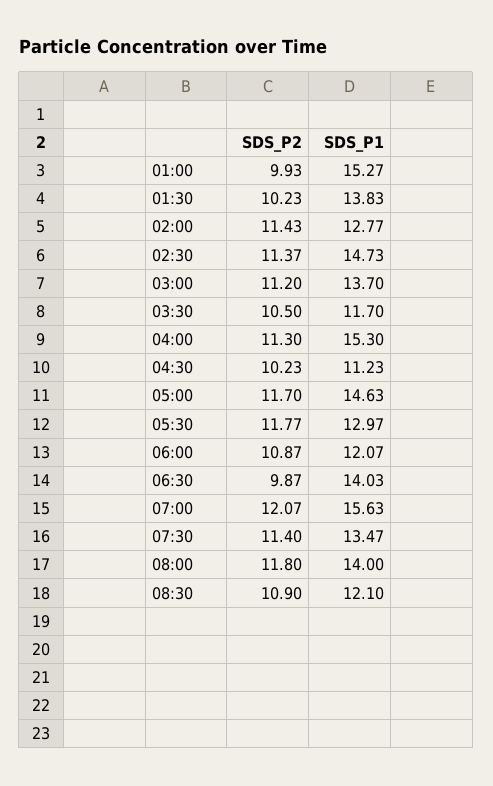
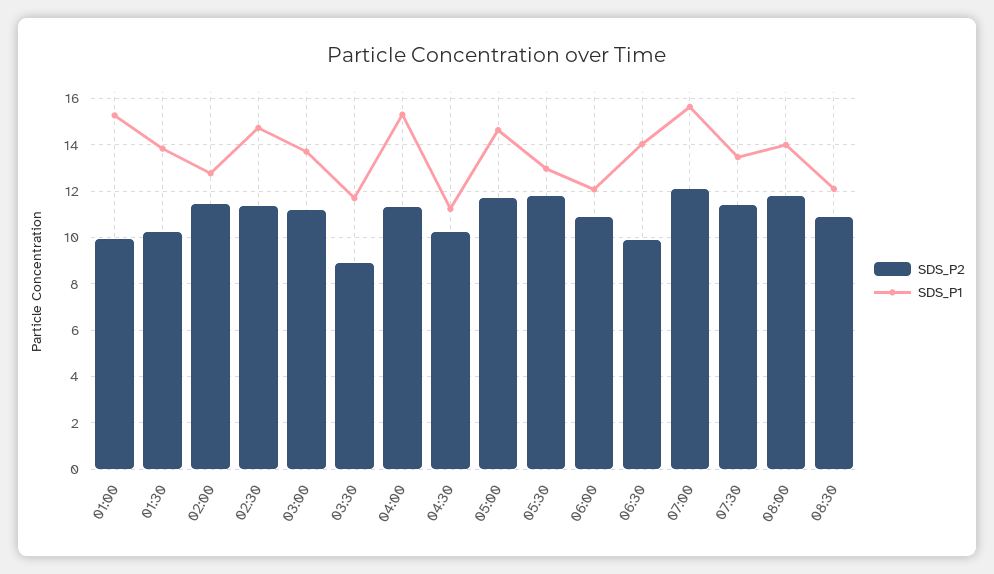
SDS_P2, 03:30: 10.5 -> 9

